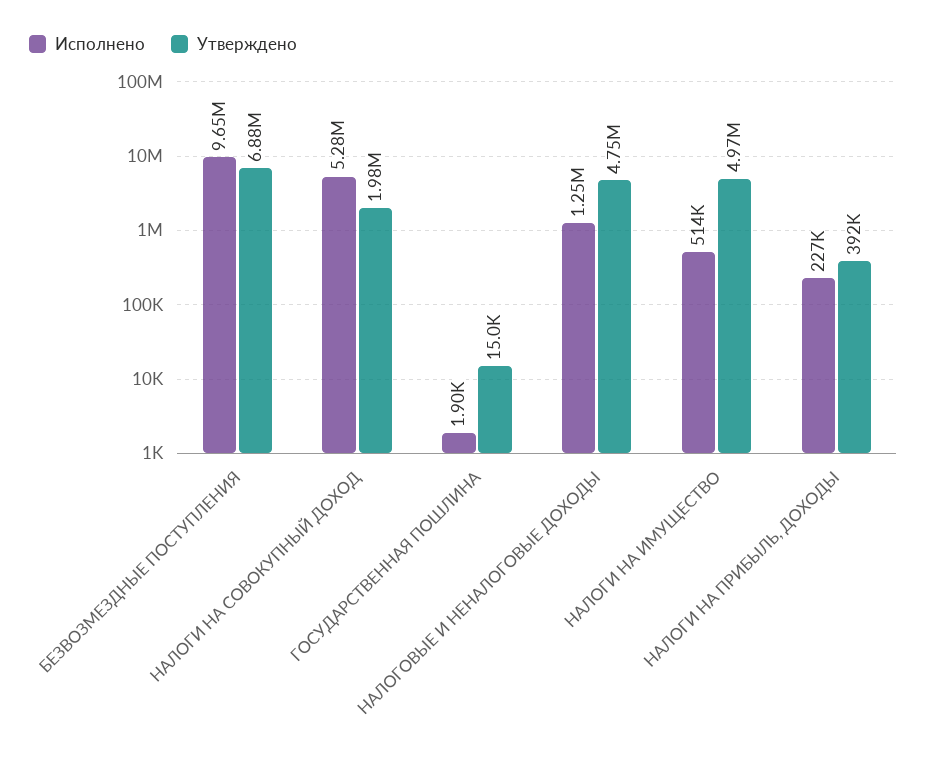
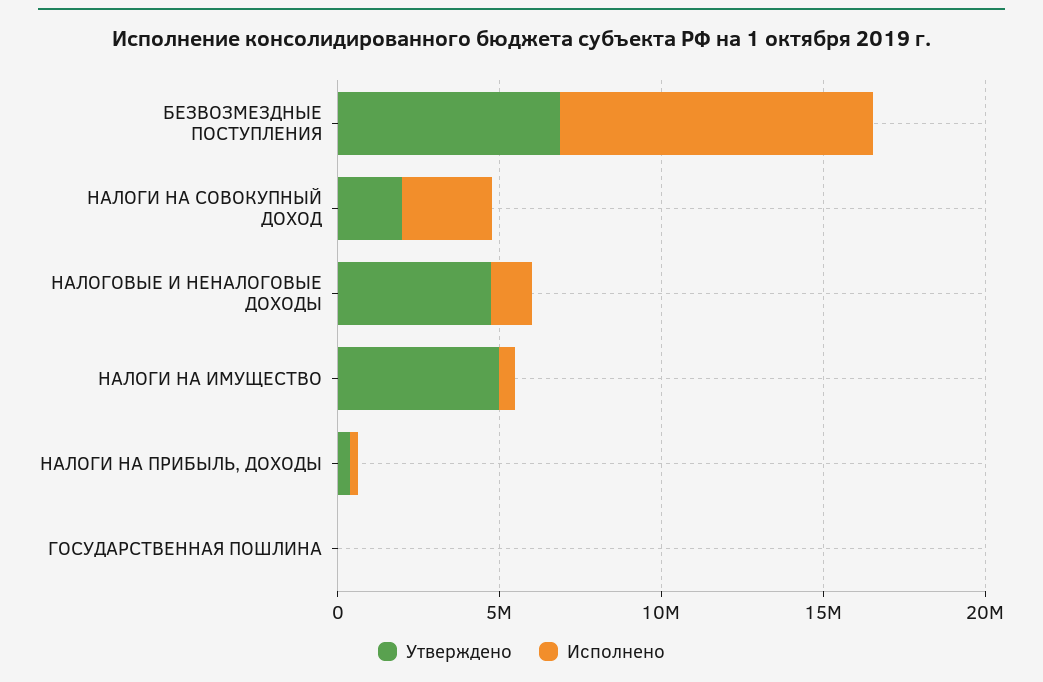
Исполнено, НАЛОГИ НА СОВОКУПНЫЙ ДОХОД: 5280000 -> 3000000

